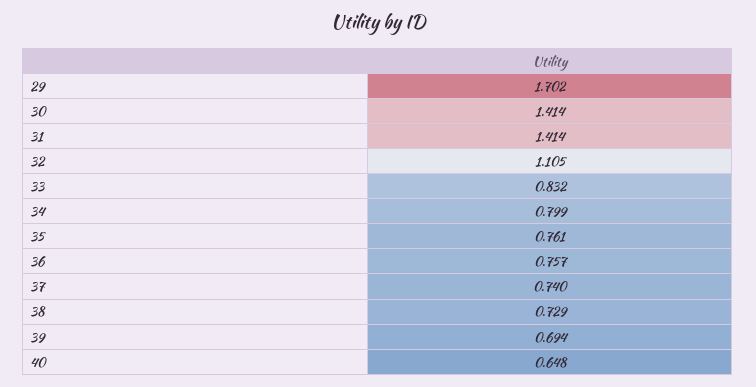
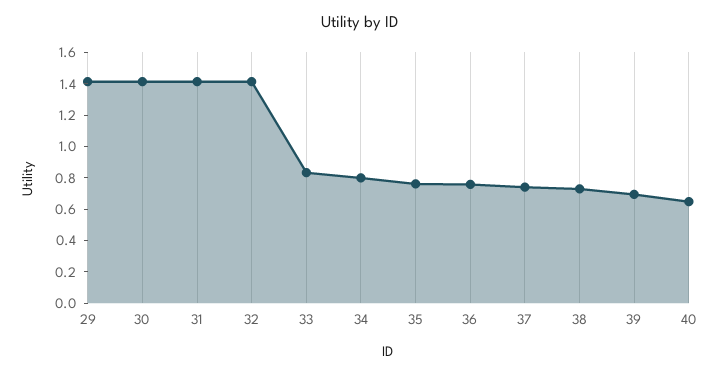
29: 1.702 -> 1.4
32: 1.105 -> 1.4

